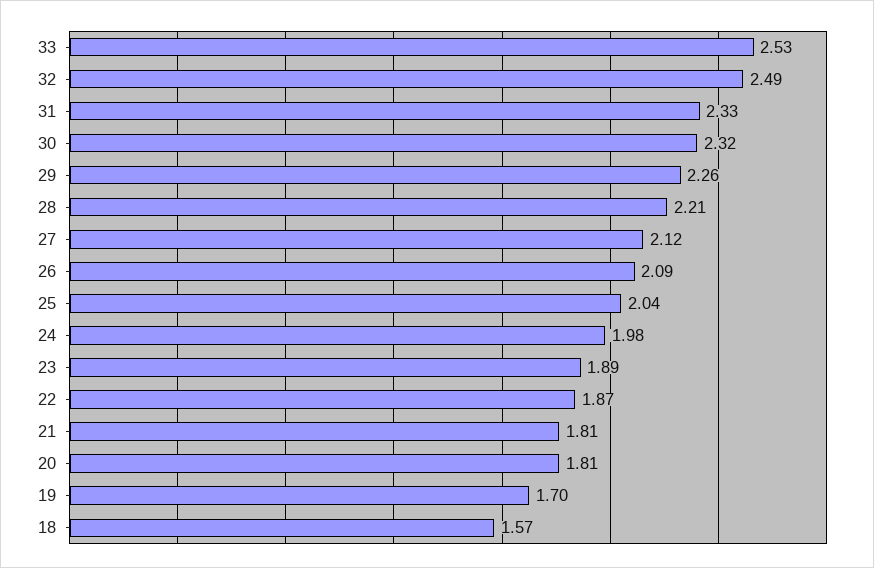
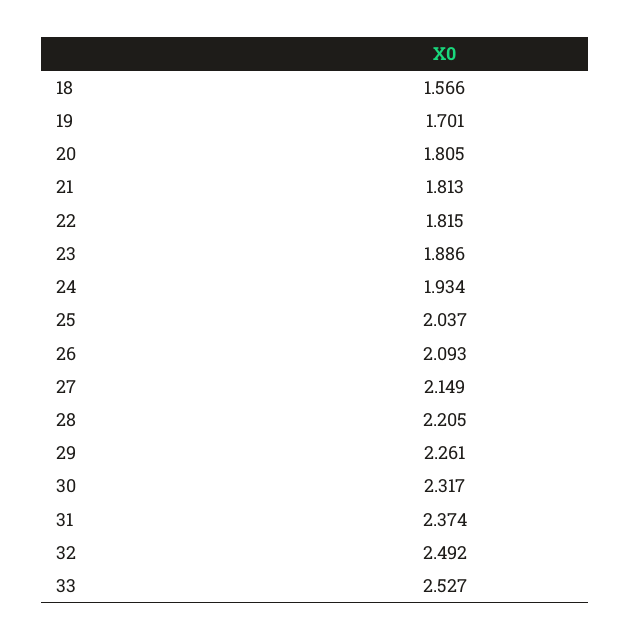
31: 2.33 -> 2.374
27: 2.12 -> 2.149
24: 1.98 -> 1.934
22: 1.87 -> 1.815

